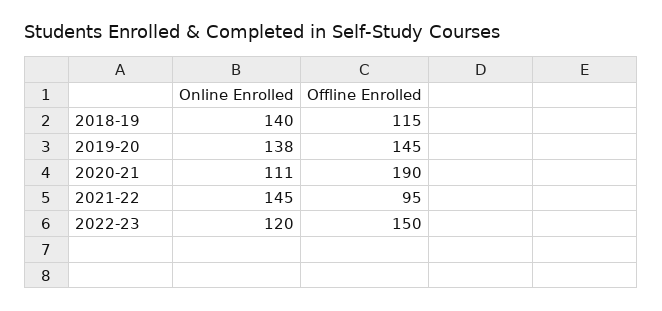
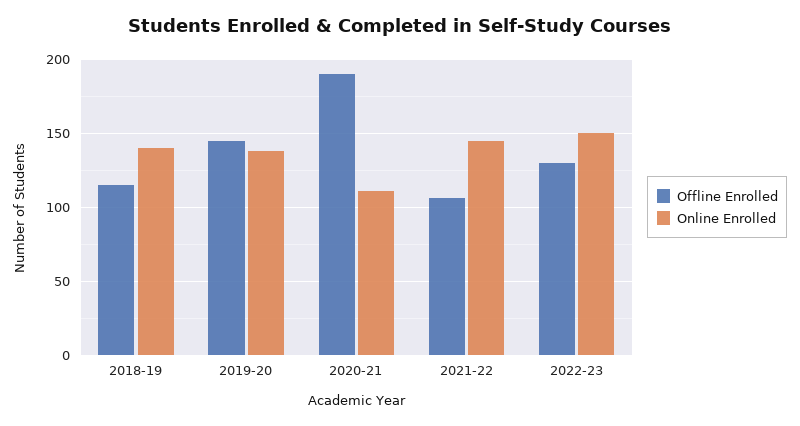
Offline Enrolled, 2021-22: 95 -> 105
Online Enrolled, 2022-23: 120 -> 150
Offline Enrolled, 2022-23: 150 -> 130

